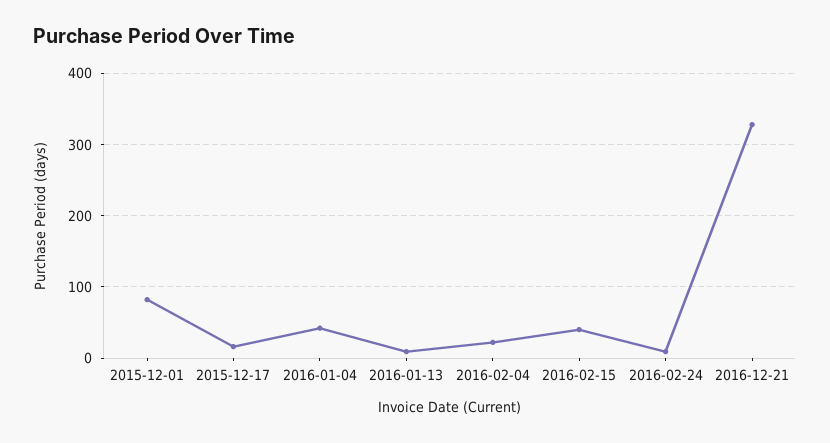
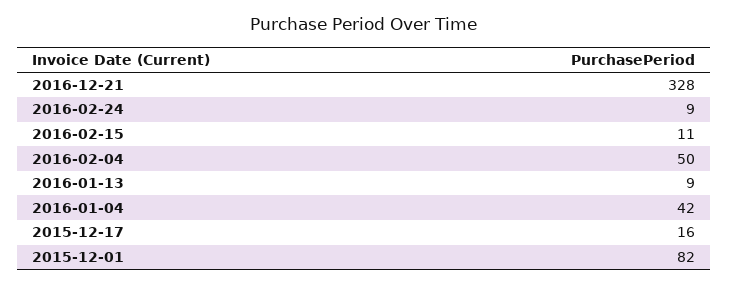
2016-02-04: 20 -> 50
2016-02-15: 40 -> 11

